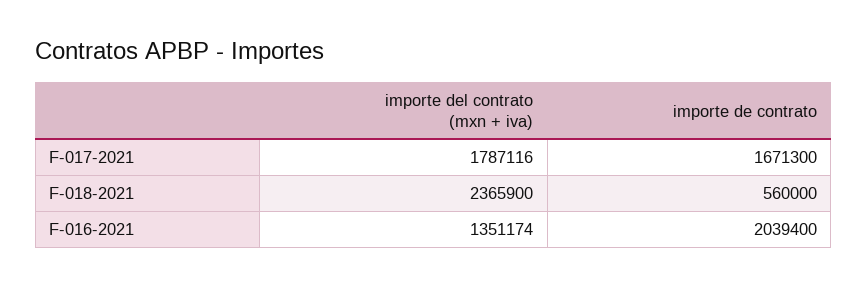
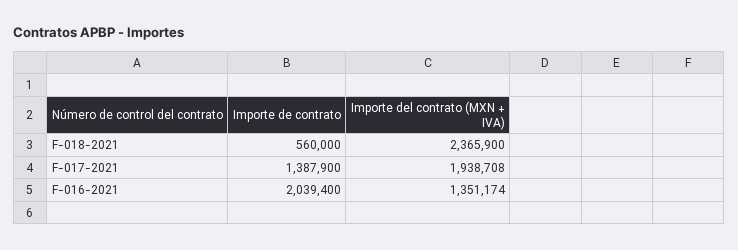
importe del contrato (mxn + iva), F-017-2021: 1787116 -> 1938708
importe de contrato, F-017-2021: 1671300 -> 1387900

